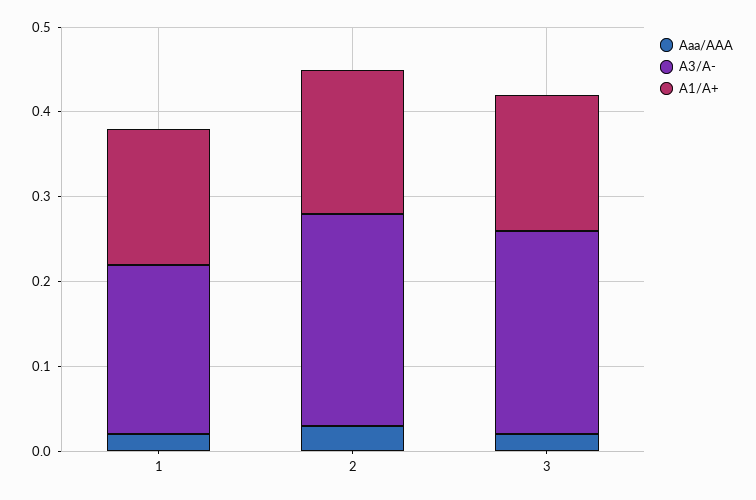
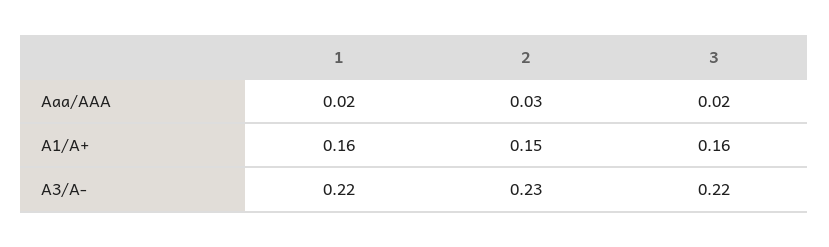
A3/A-, 1: 0.2 -> 0.22
A3/A-, 2: 0.25 -> 0.23
A1/A+, 2: 0.17 -> 0.15
A3/A-, 3: 0.24 -> 0.22

